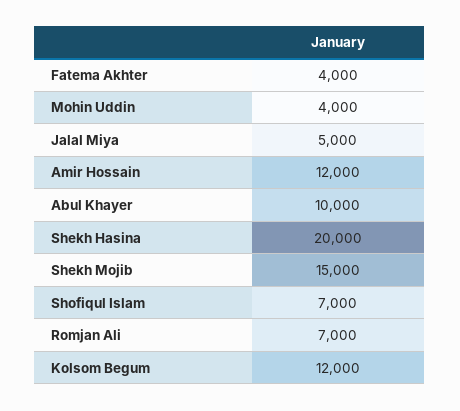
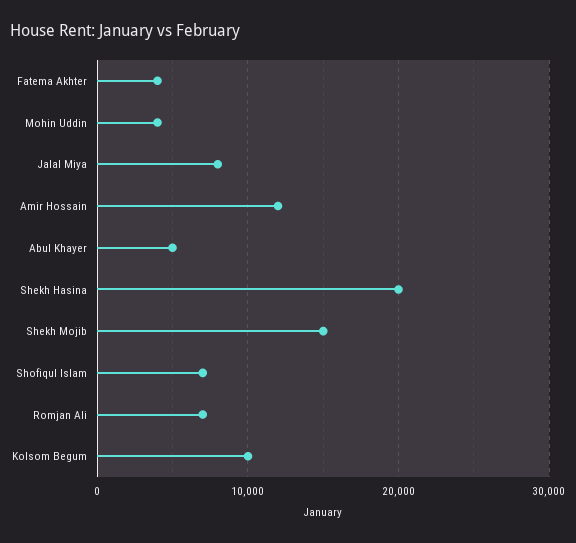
Jalal Miya: 5000 -> 8000
Abul Khayer: 10000 -> 5000
Kolsom Begum: 12000 -> 10000

